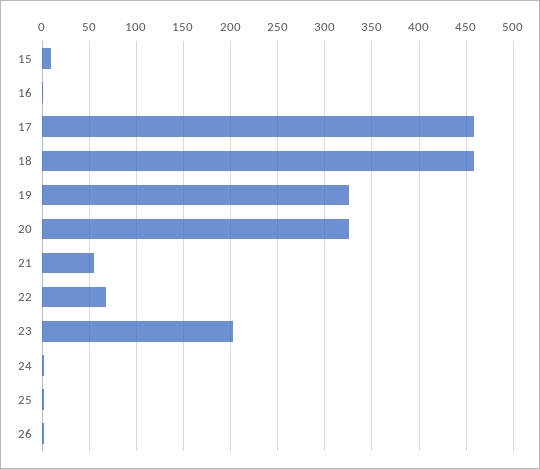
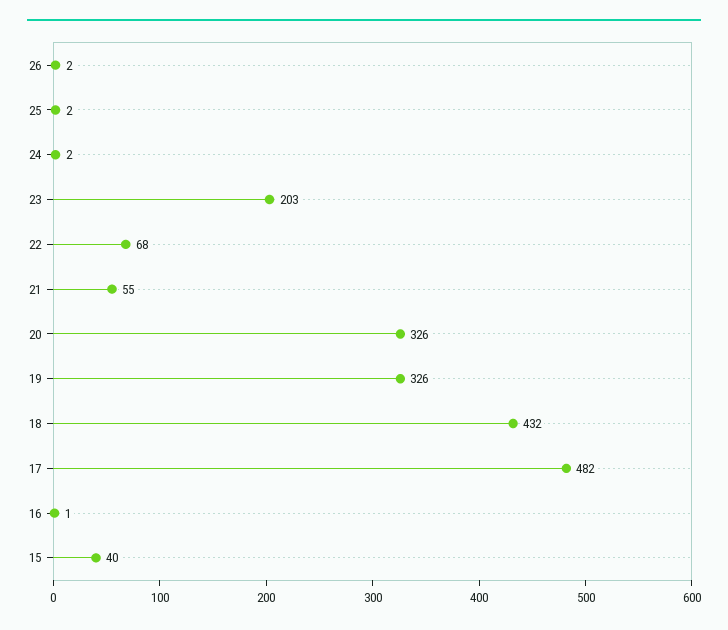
15: 10 -> 40
17: 460 -> 482
18: 460 -> 432

